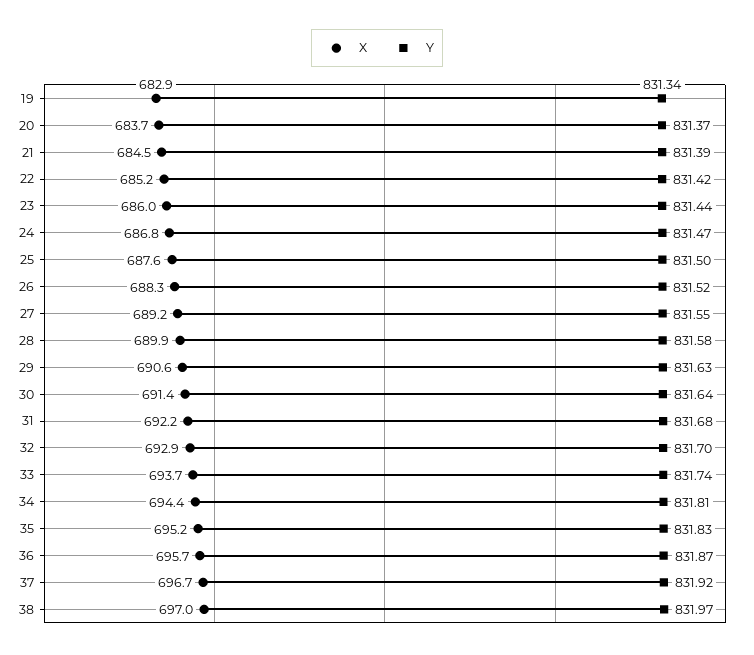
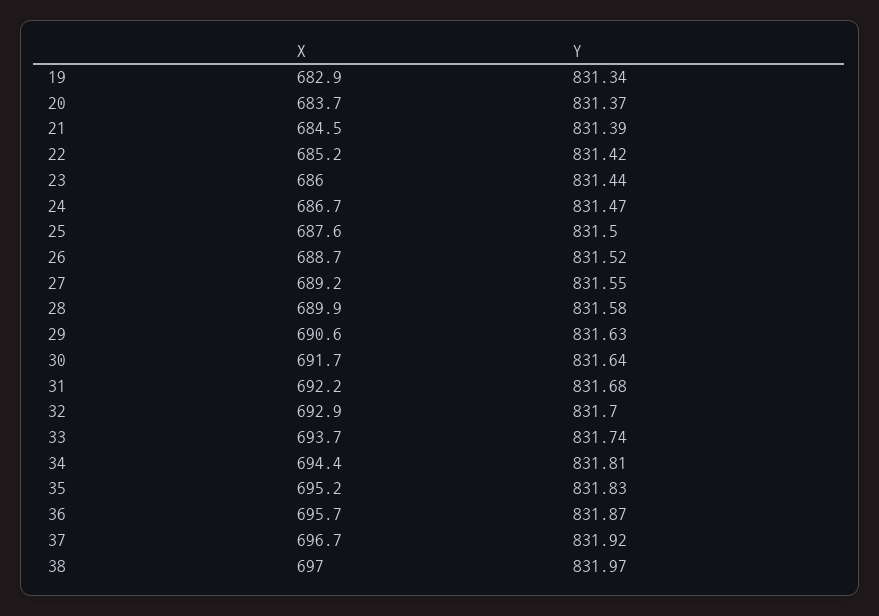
X, 24: 686.8 -> 686.7
X, 26: 688.3 -> 688.7
X, 30: 691.4 -> 691.7

